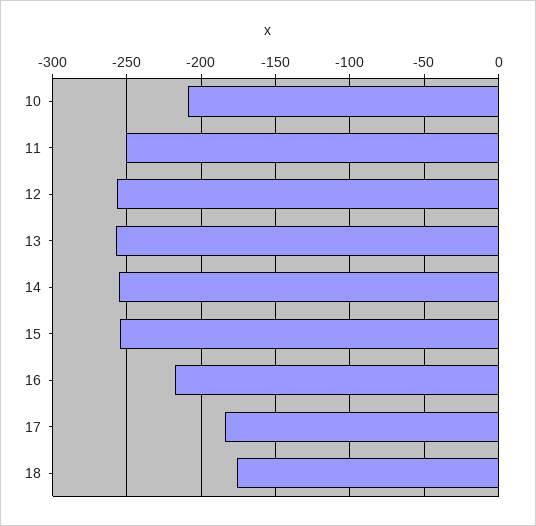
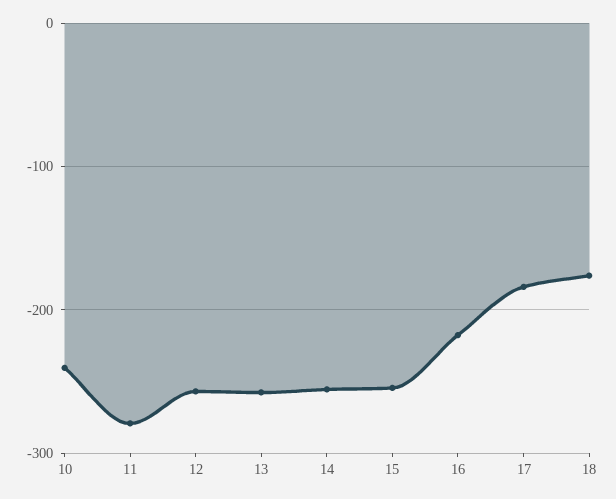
10: -210 -> -240
11: -250 -> -280

